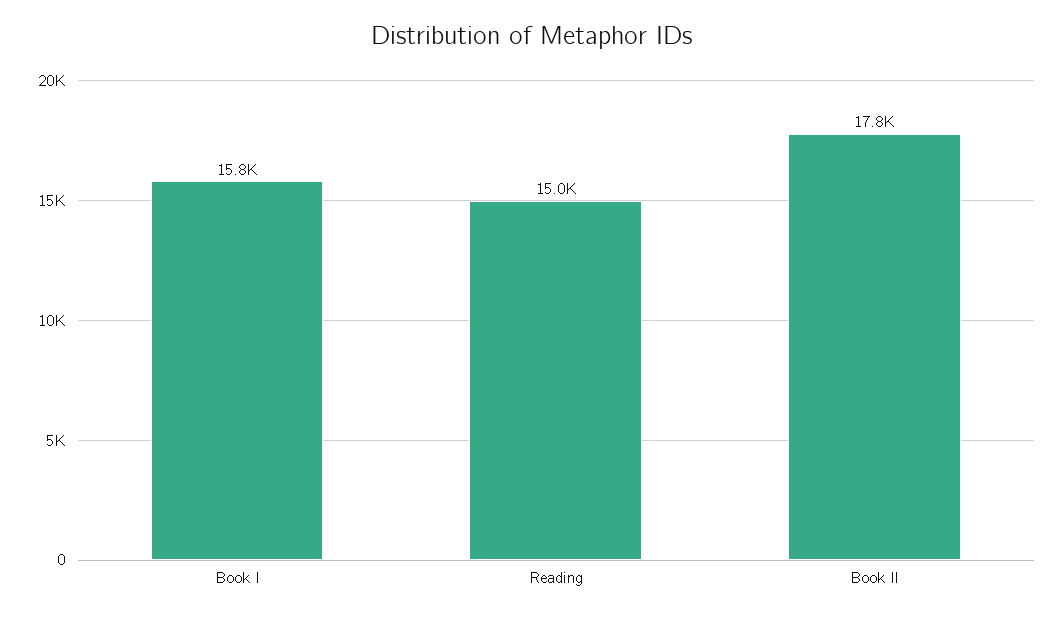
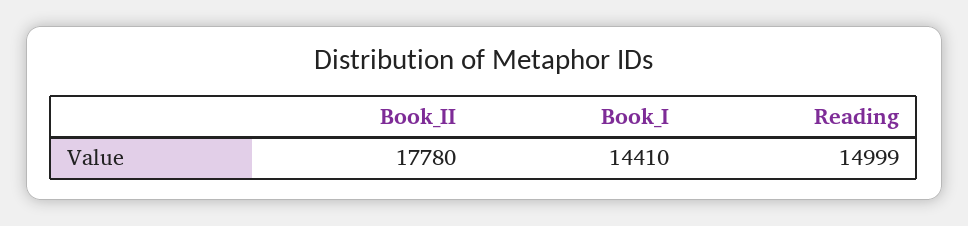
Book I: 15800 -> 14410

